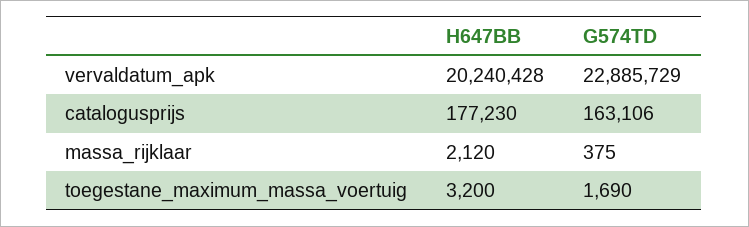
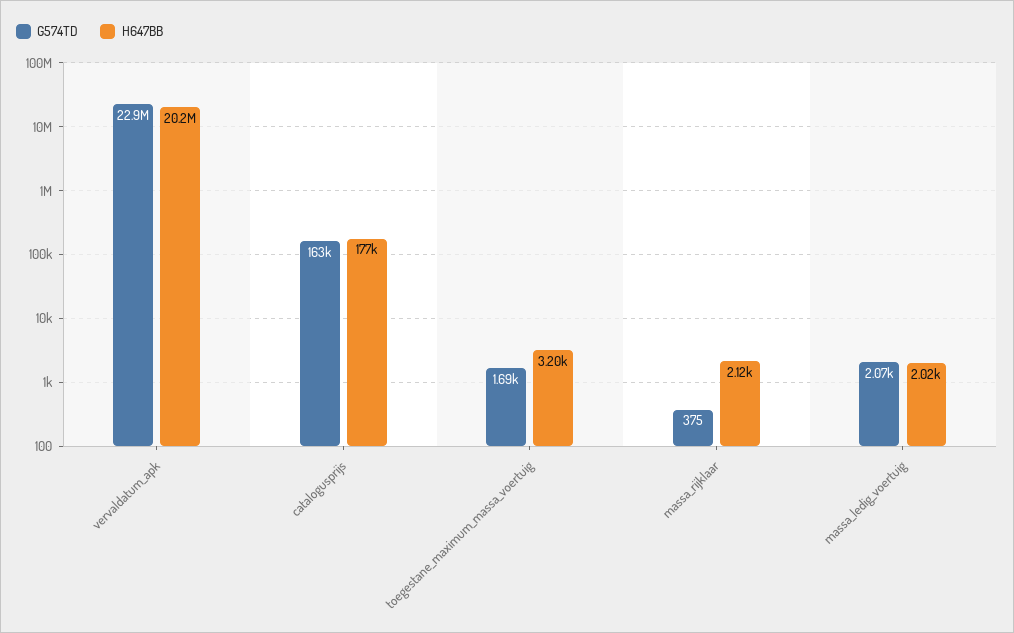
G574TD, massa_ledig_voertuig: none -> 2070
H647BB, massa_ledig_voertuig: none -> 2020

